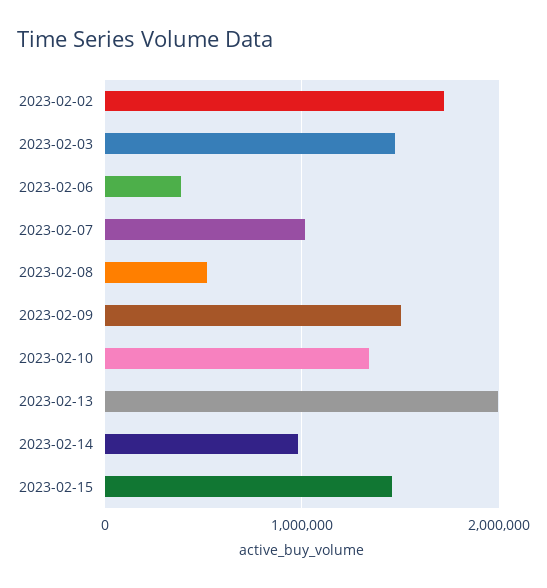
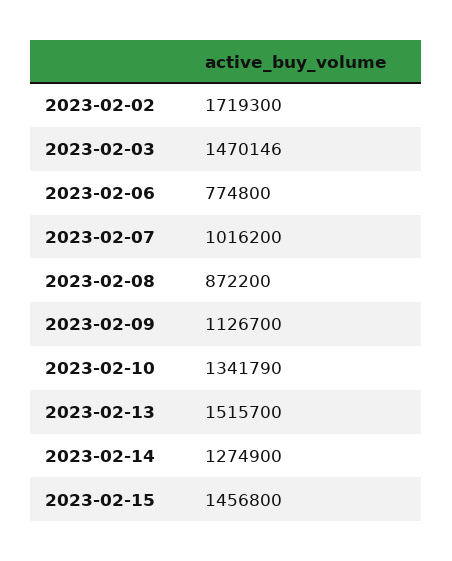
2023-02-06: 400000 -> 774800
2023-02-08: 500000 -> 872200
2023-02-09: 1500000 -> 1126700
2023-02-13: 2000000 -> 1515700
2023-02-14: 1000000 -> 1274900

